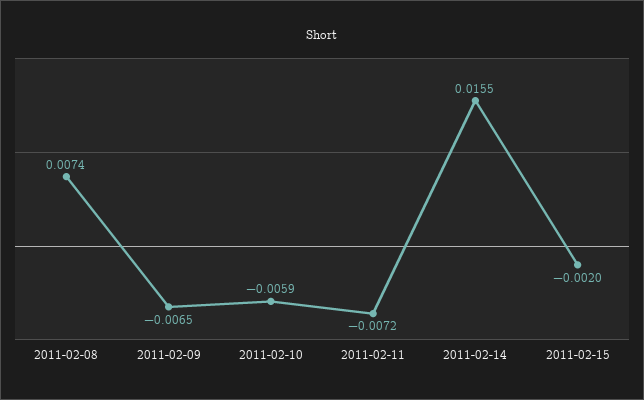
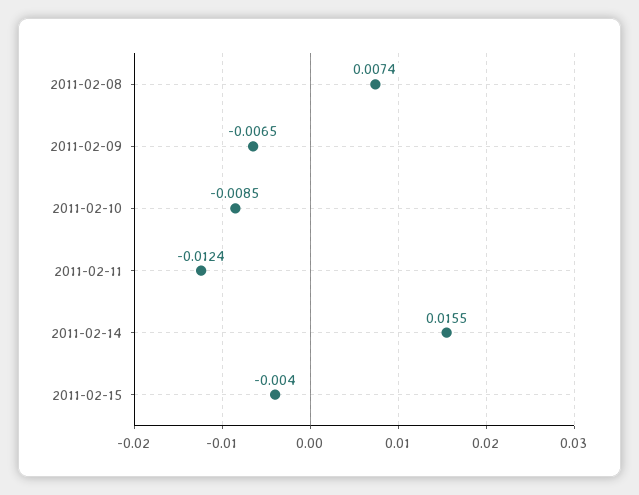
2011-02-10: -0.0059 -> -0.0085
2011-02-11: -0.0072 -> -0.0124
2011-02-15: -0.002 -> -0.004

